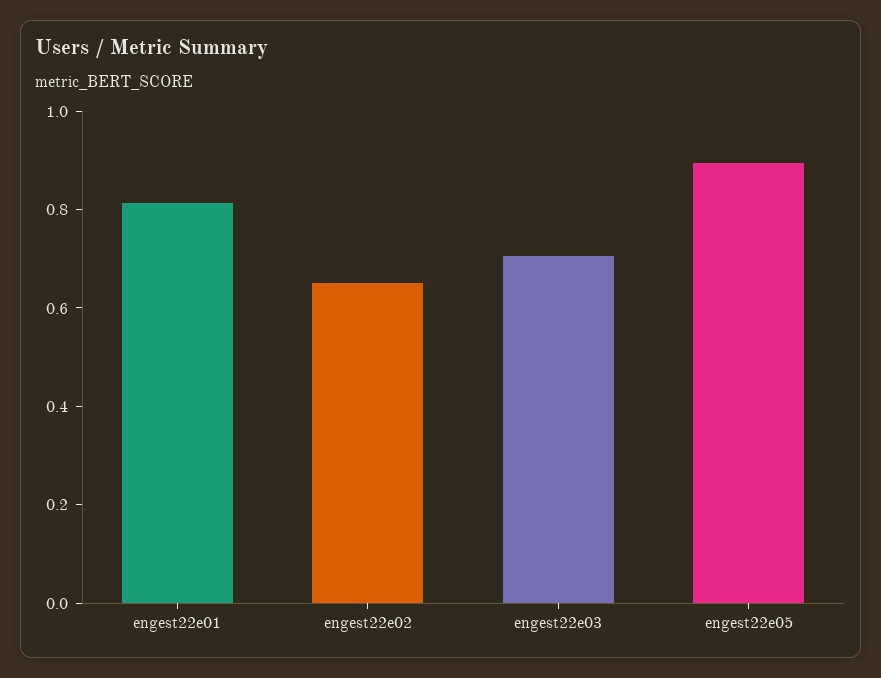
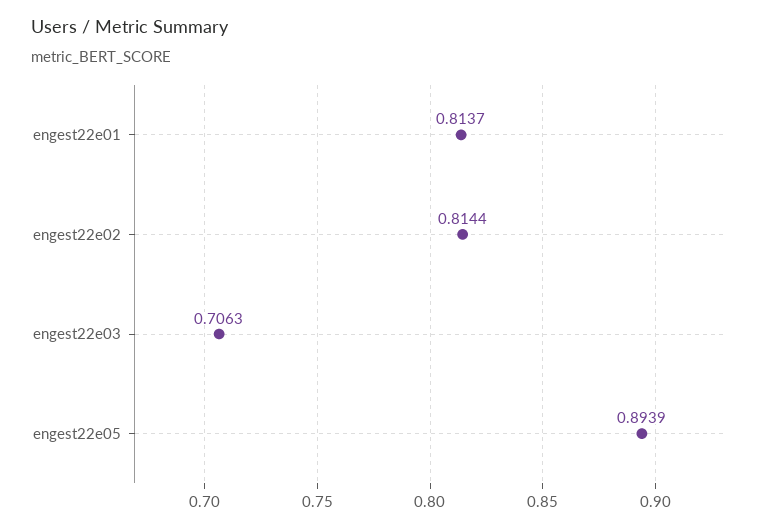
engest22e02: 0.65 -> 0.8144

